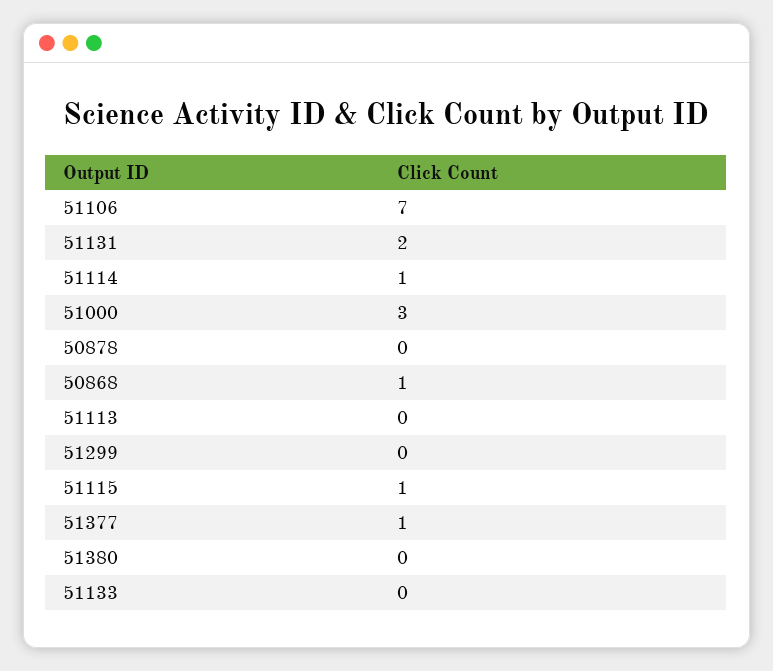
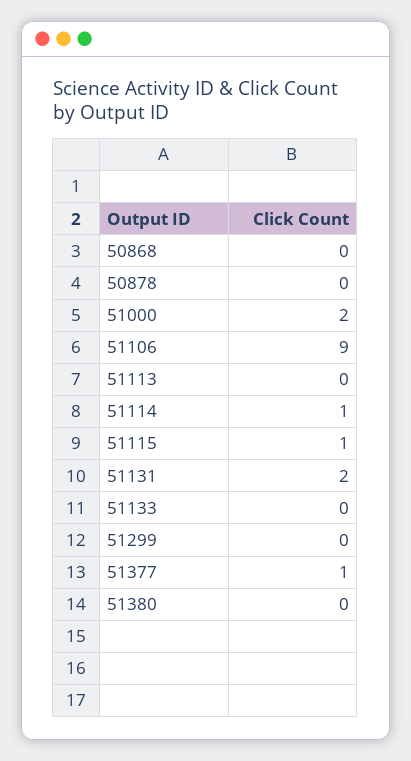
51106: 7 -> 9
51000: 3 -> 2
50868: 1 -> 0

